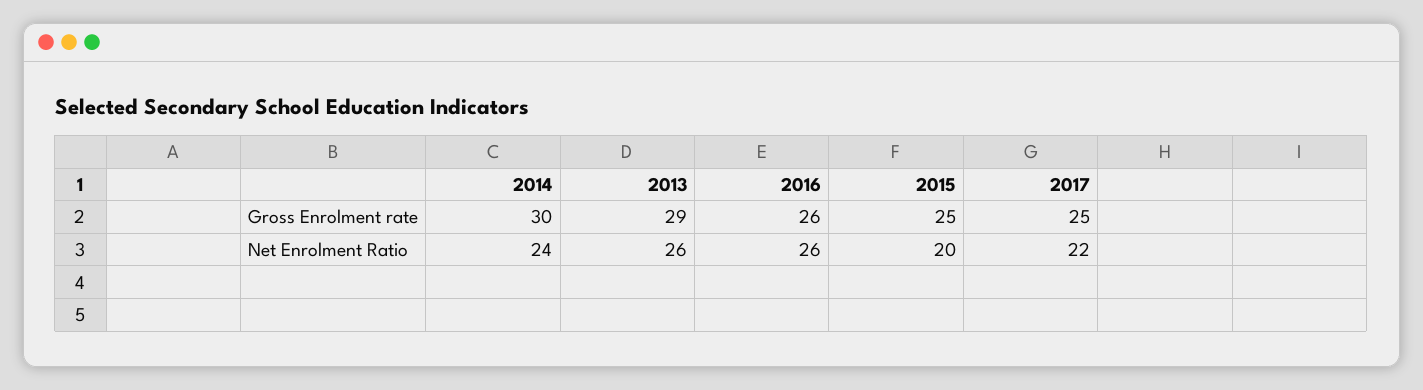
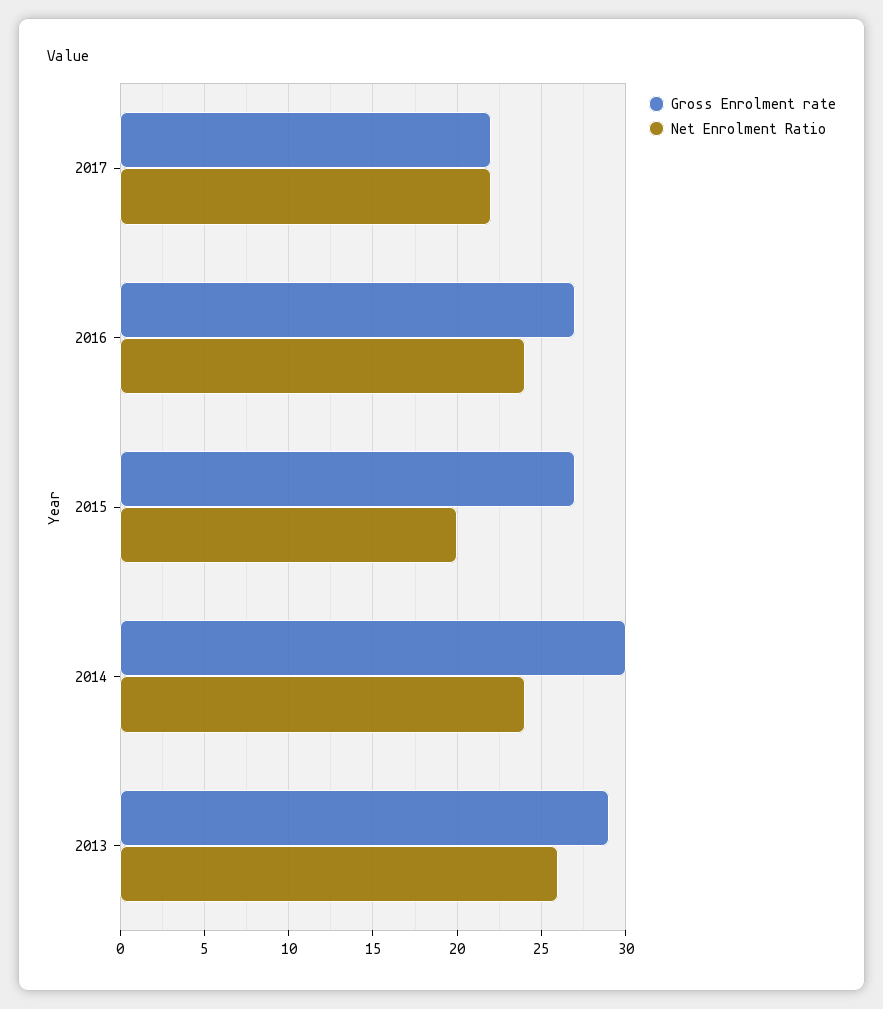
Gross Enrolment rate, 2016: 26 -> 27
Gross Enrolment rate, 2015: 25 -> 27
Gross Enrolment rate, 2017: 25 -> 22
Net Enrolment Ratio, 2016: 26 -> 24

